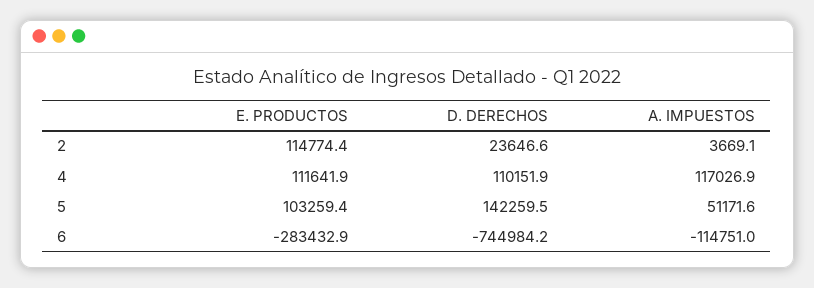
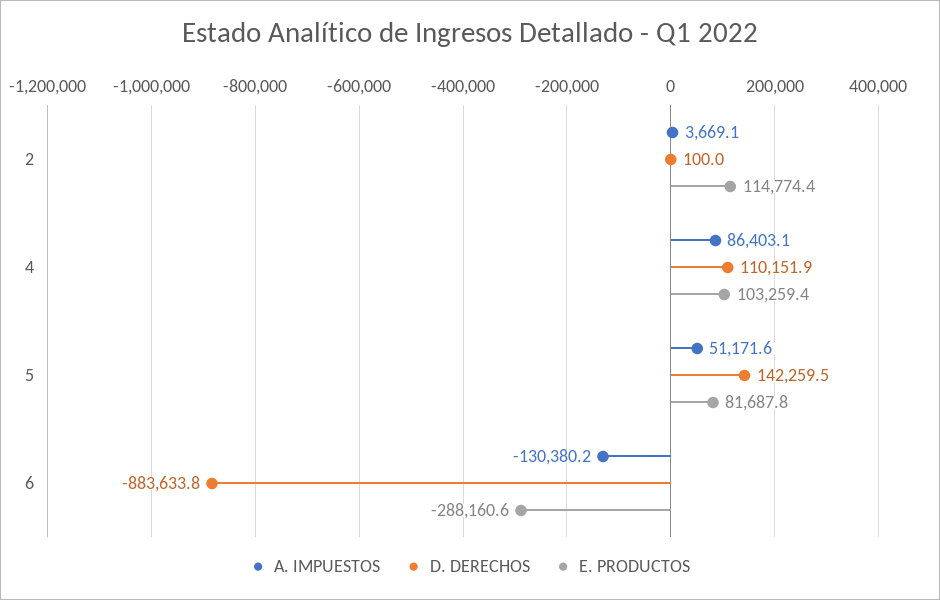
D. DERECHOS, 2: 23646.6 -> 100
E. PRODUCTOS, 4: 111641.9 -> 103259.4
A. IMPUESTOS, 4: 117026.9 -> 86403.1
E. PRODUCTOS, 5: 103259.4 -> 81687.8
E. PRODUCTOS, 6: -283432.9 -> -288160.6
D. DERECHOS, 6: -744984.2 -> -883633.8
A. IMPUESTOS, 6: -114751 -> -130380.2

